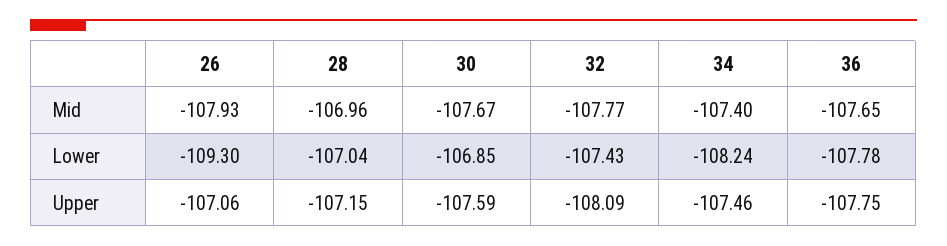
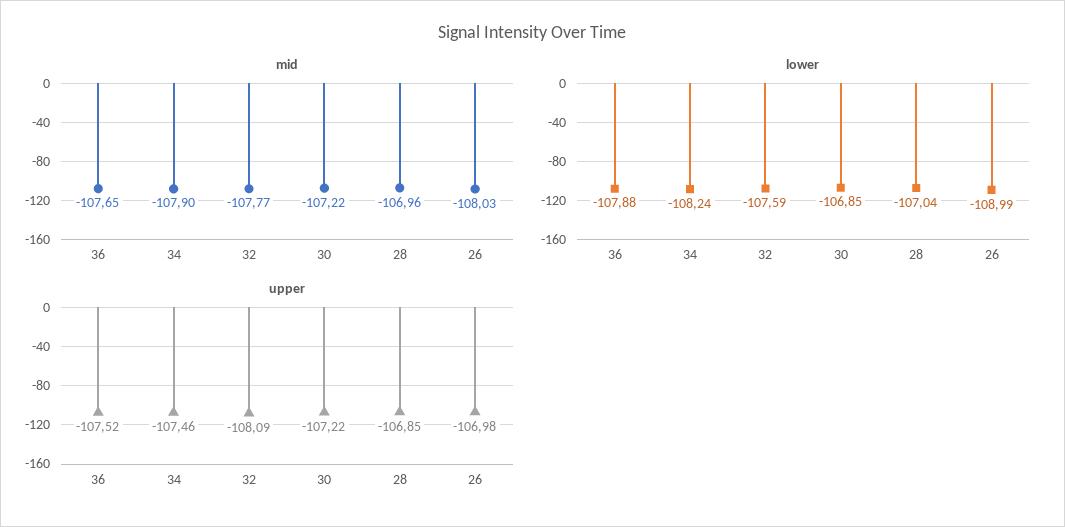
Mid, 26: -107.93 -> -108.03
Mid, 30: -107.67 -> -107.22
Mid, 34: -107.4 -> -107.9
Lower, 26: -109.3 -> -108.99
Lower, 32: -107.43 -> -107.59
Lower, 36: -107.78 -> -107.88
Upper, 26: -107.06 -> -106.98
Upper, 28: -107.15 -> -106.85
Upper, 30: -107.59 -> -107.22
Upper, 36: -107.75 -> -107.52

